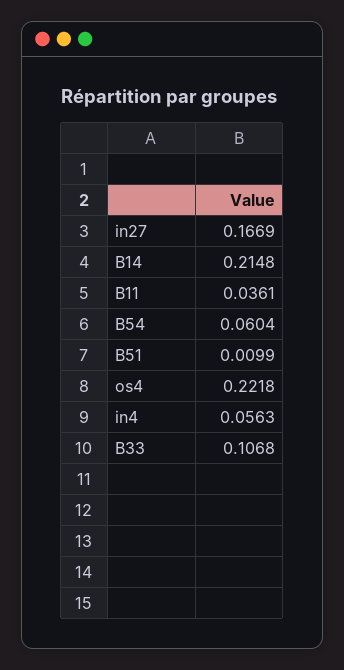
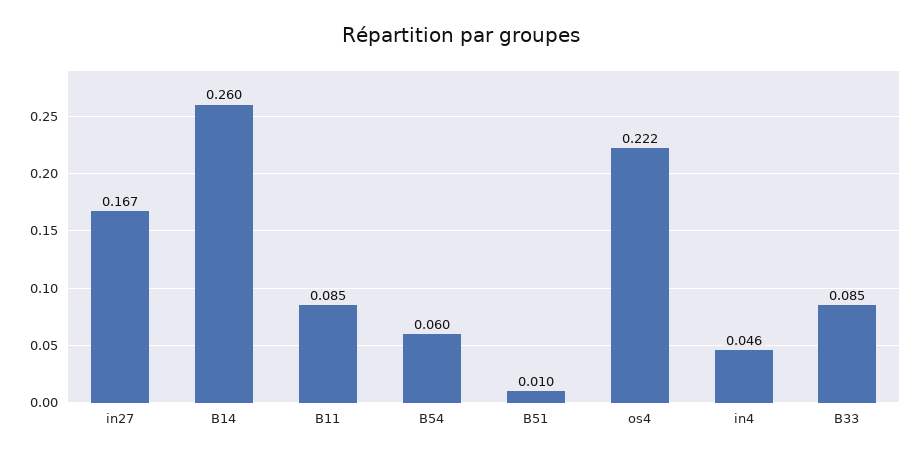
B14: 0.2148 -> 0.26
B11: 0.0361 -> 0.085
in4: 0.0563 -> 0.046
B33: 0.1068 -> 0.085

